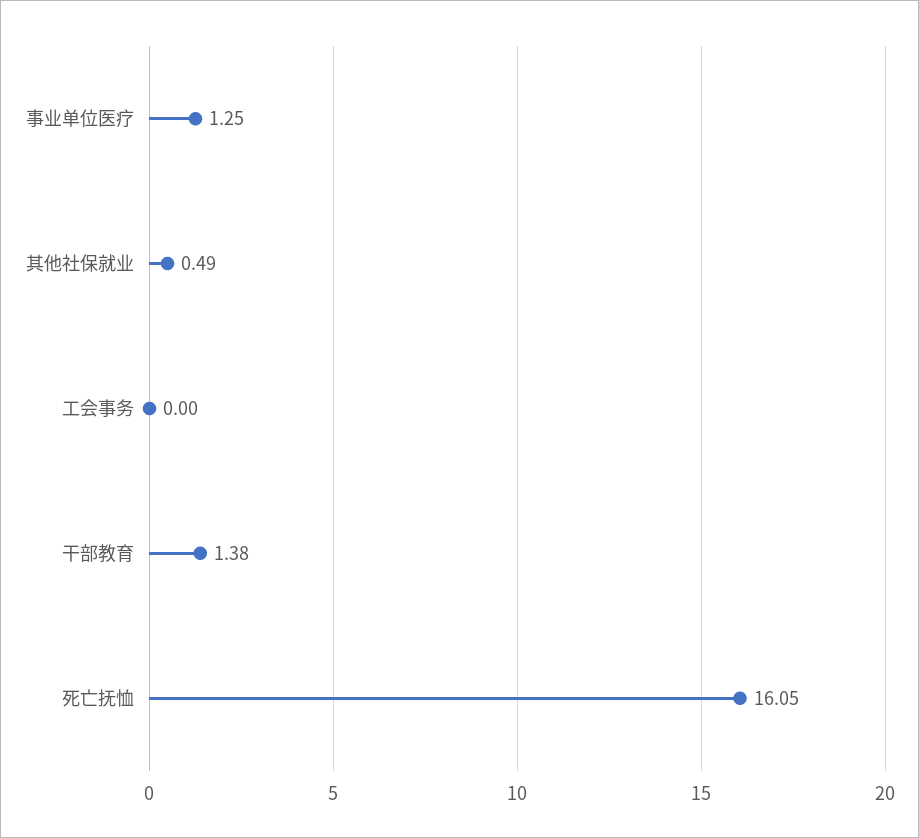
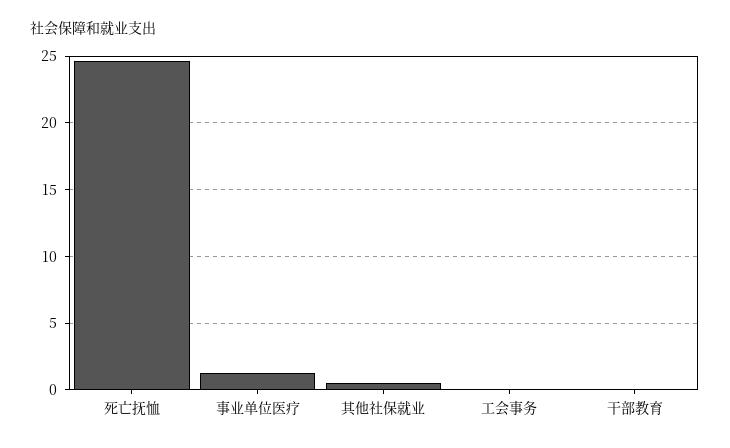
干部教育: 1.38 -> 0
死亡抚恤: 16.05 -> 24.5

